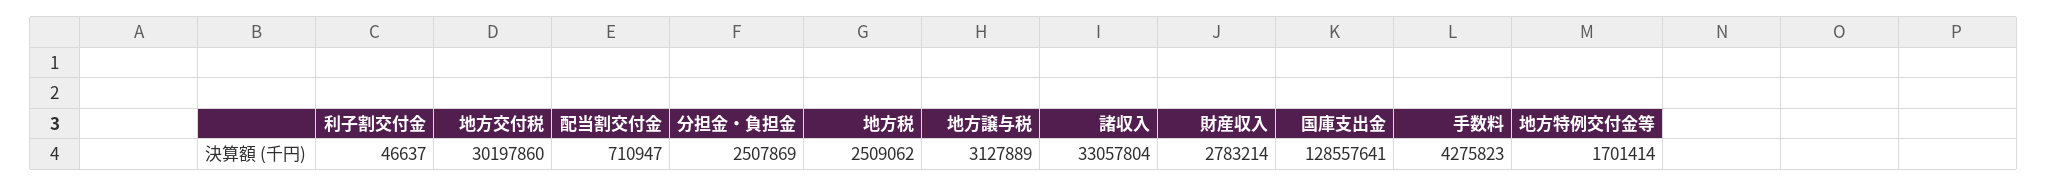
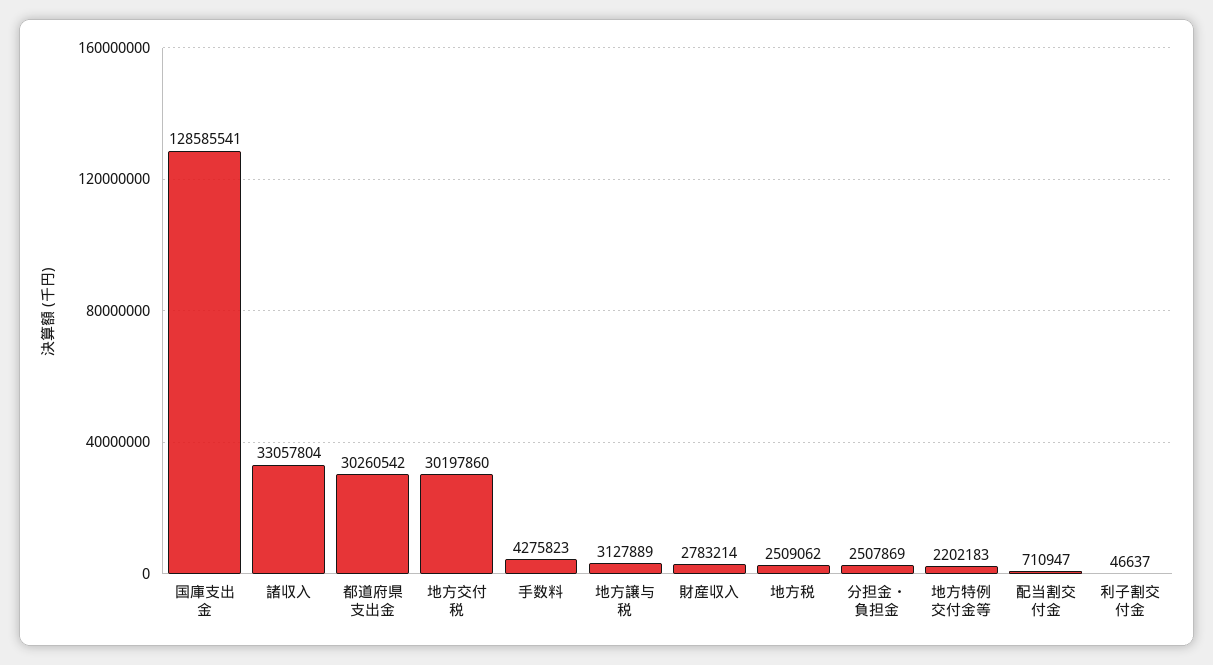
国庫支出金: 128557641 -> 128585541
地方特例交付金等: 1701414 -> 2202183
都道府県支出金: none -> 30260542

